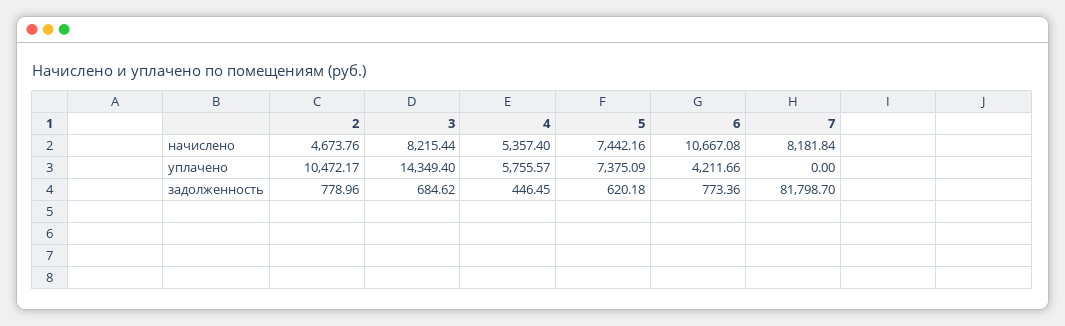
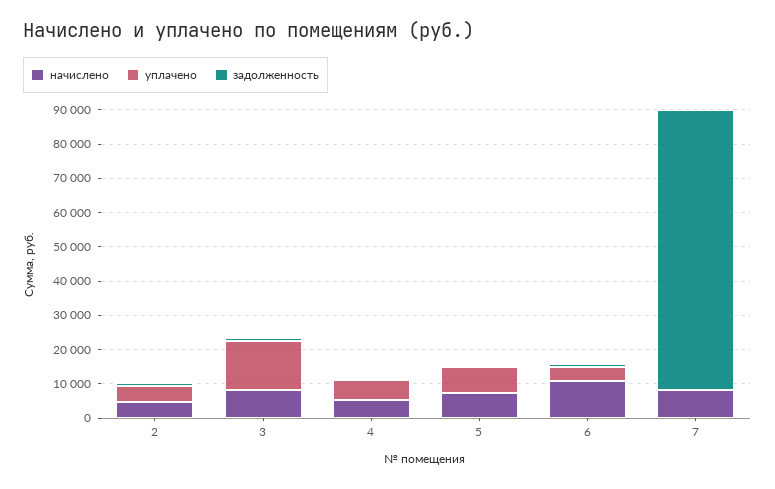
уплачено, 2: 10472.17 -> 5000

